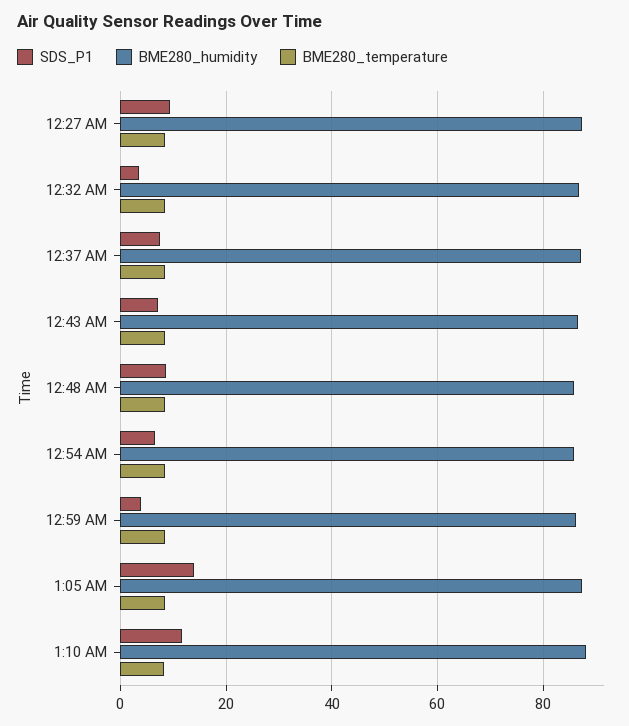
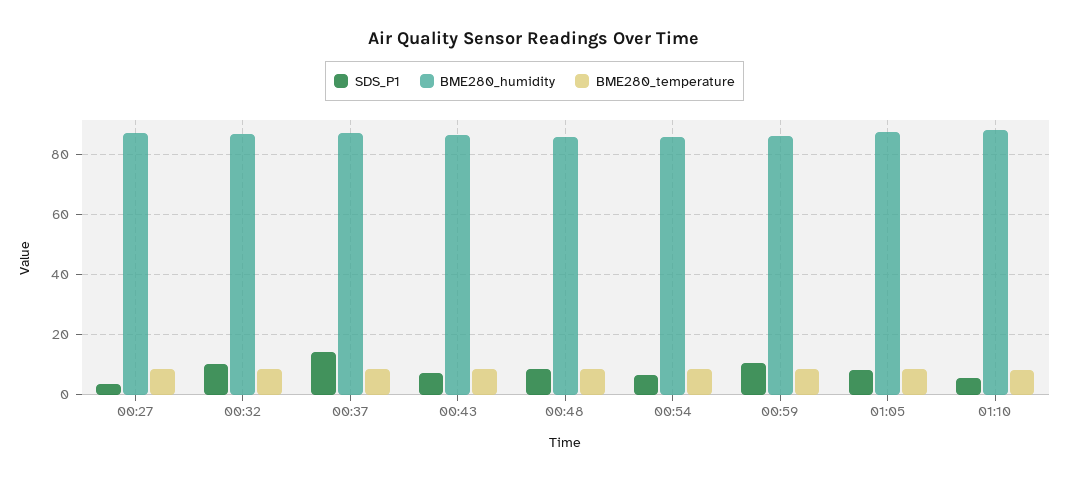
SDS_P1, 12:27 AM: 10 -> 4
SDS_P1, 12:32 AM: 4 -> 10
SDS_P1, 12:37 AM: 8 -> 14
SDS_P1, 12:59 AM: 4 -> 10
SDS_P1, 1:05 AM: 14 -> 8
SDS_P1, 1:10 AM: 12 -> 6

